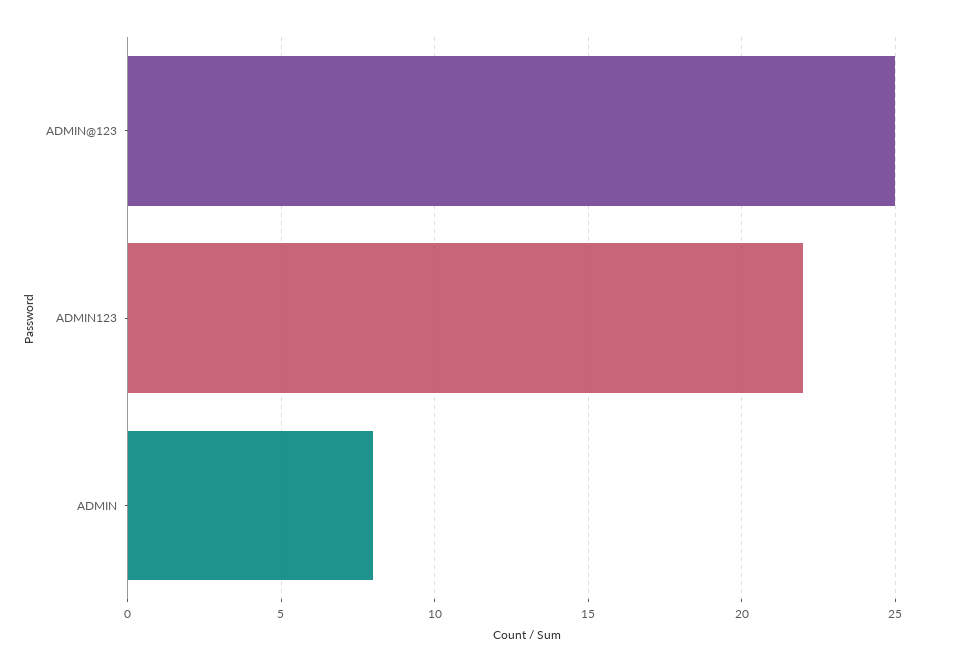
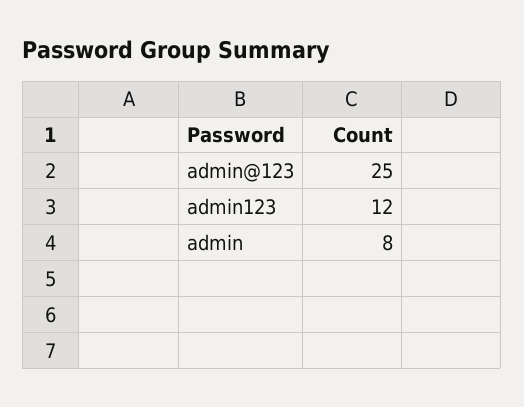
ADMIN123: 22 -> 12

